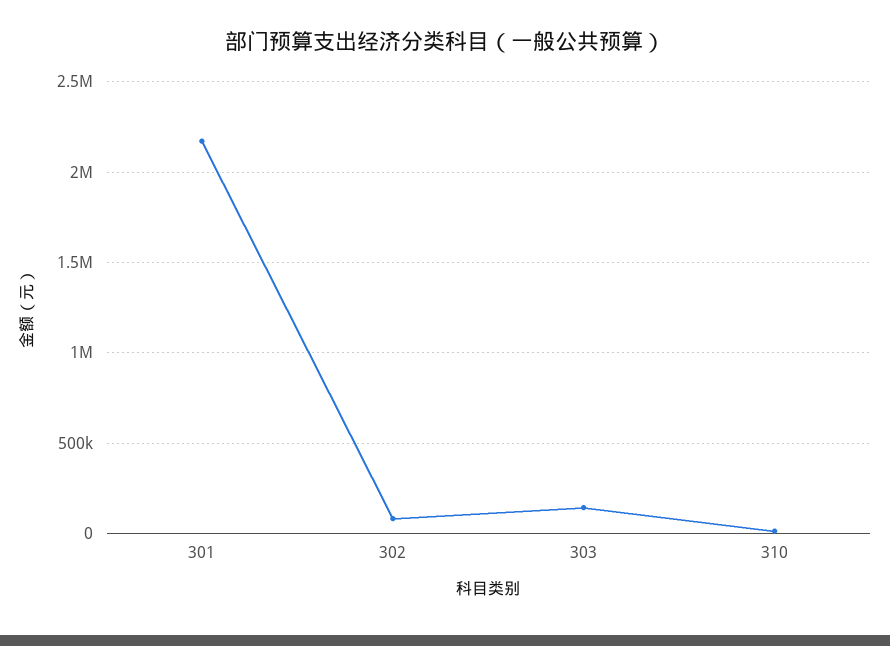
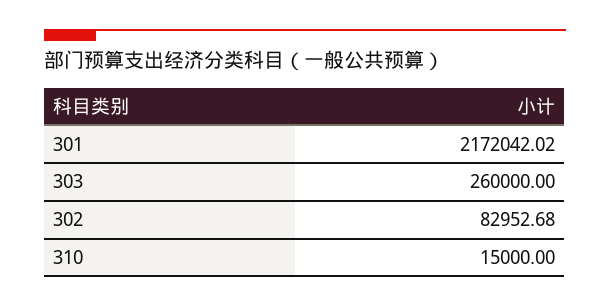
303: 150000 -> 260000

